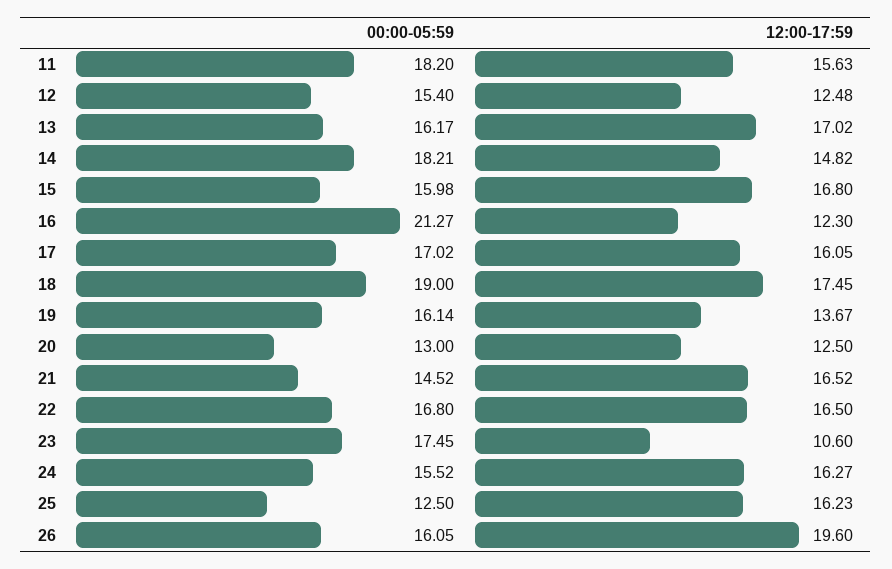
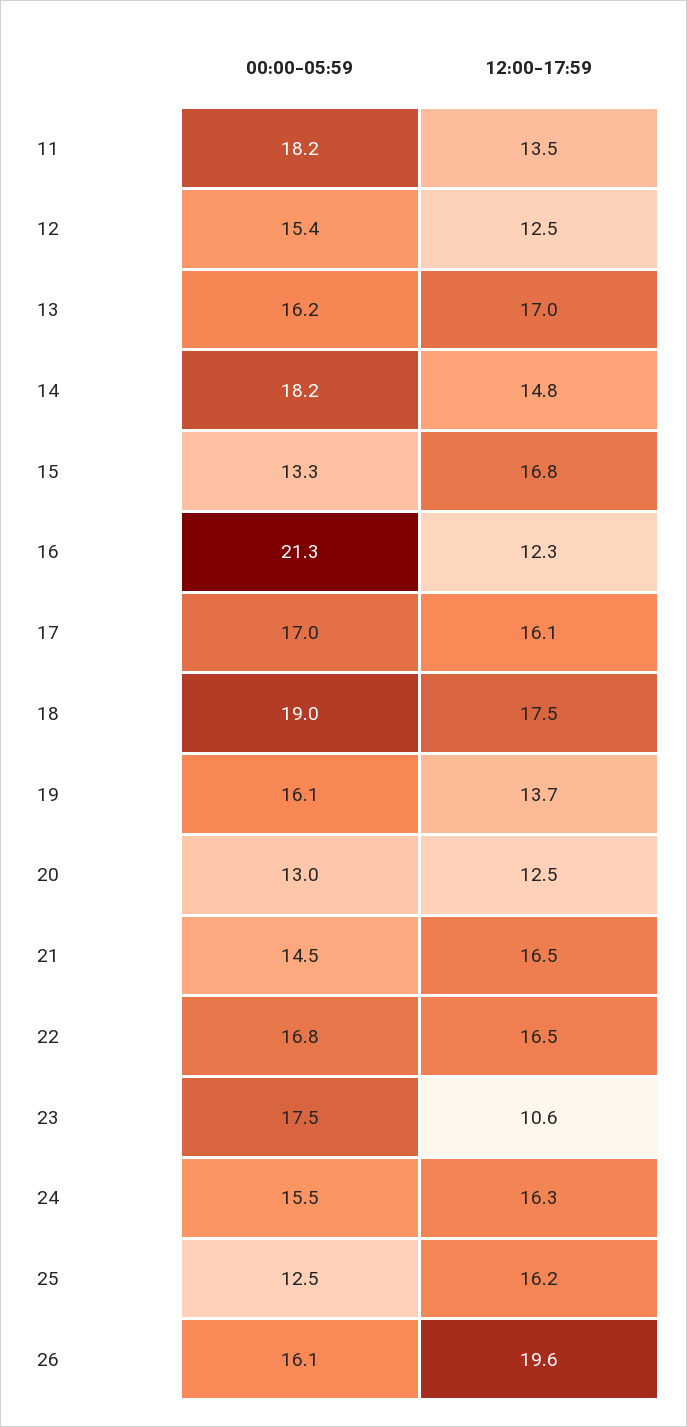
12:00-17:59, 11: 15.63 -> 13.5
00:00-05:59, 15: 15.98 -> 13.3

